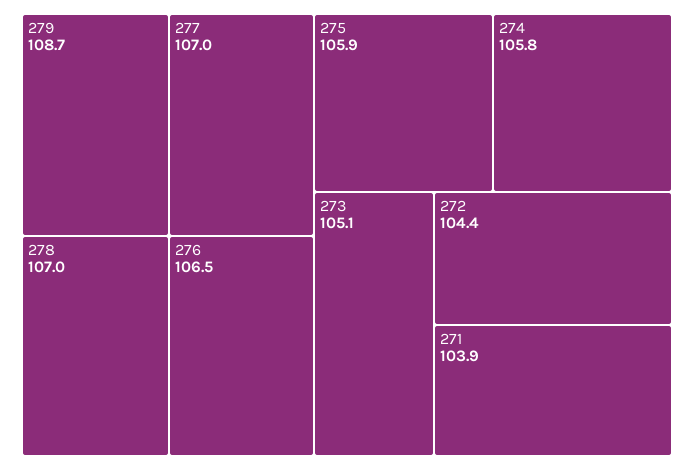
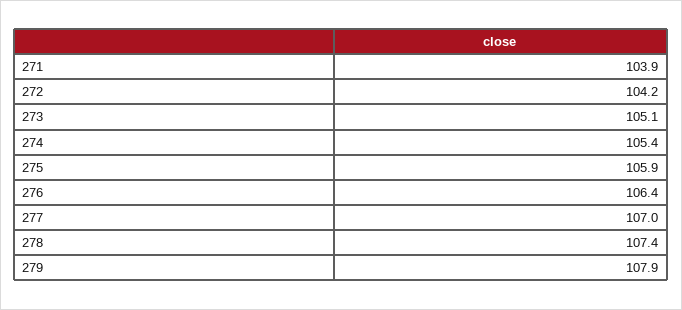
279: 108.7 -> 107.9
278: 107 -> 107.4
276: 106.5 -> 106.4
274: 105.8 -> 105.4
272: 104.4 -> 104.2

